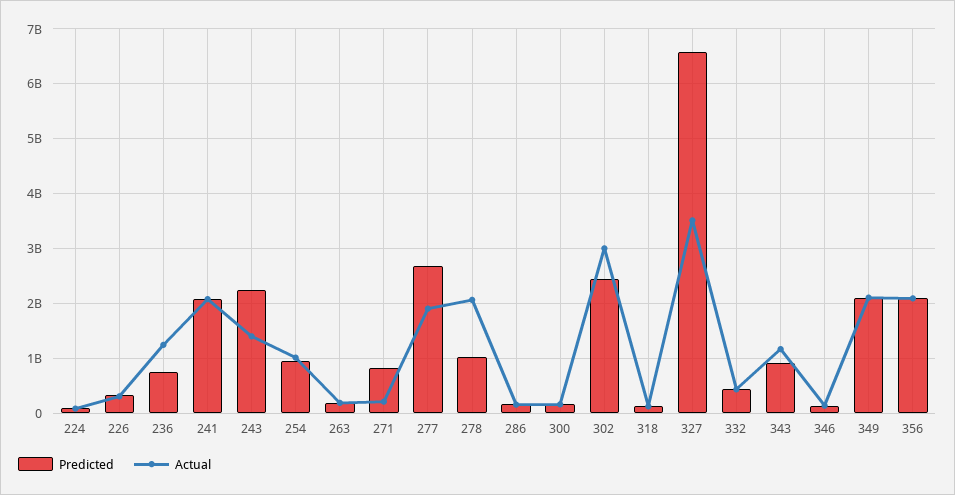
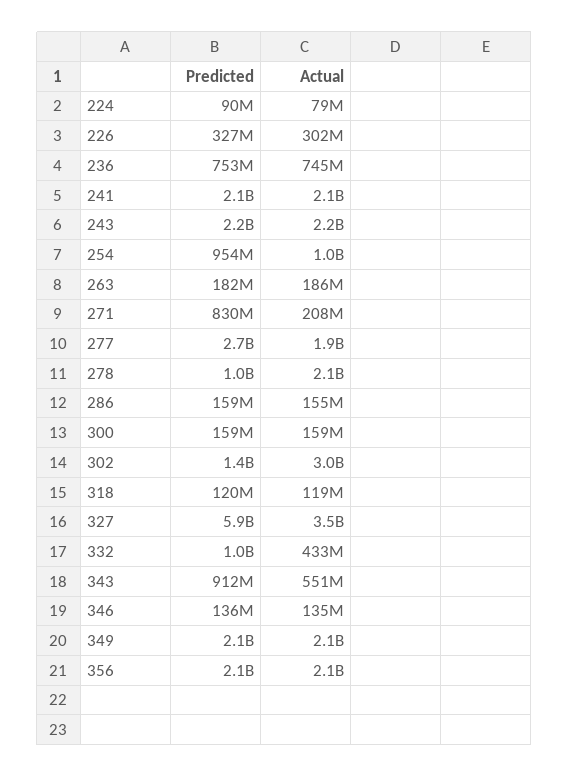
Actual, 236: 1200000000 -> 745000000
Actual, 243: 1400000000 -> 2200000000
Predicted, 302: 2400000000 -> 1400000000
Predicted, 327: 6600000000 -> 5900000000
Predicted, 332: 400000000 -> 1000000000
Actual, 343: 1200000000 -> 551000000

